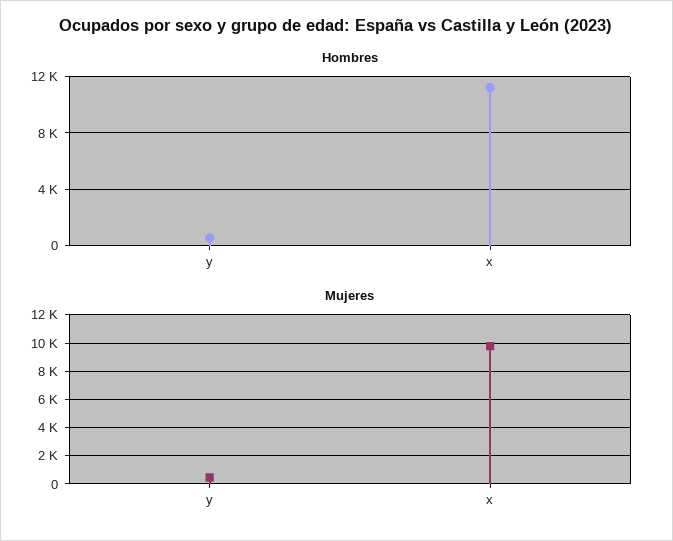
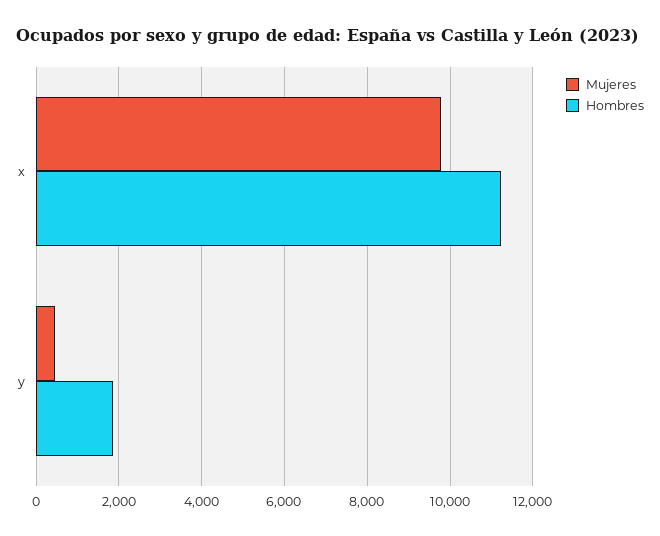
Hombres, y: 500 -> 1800

